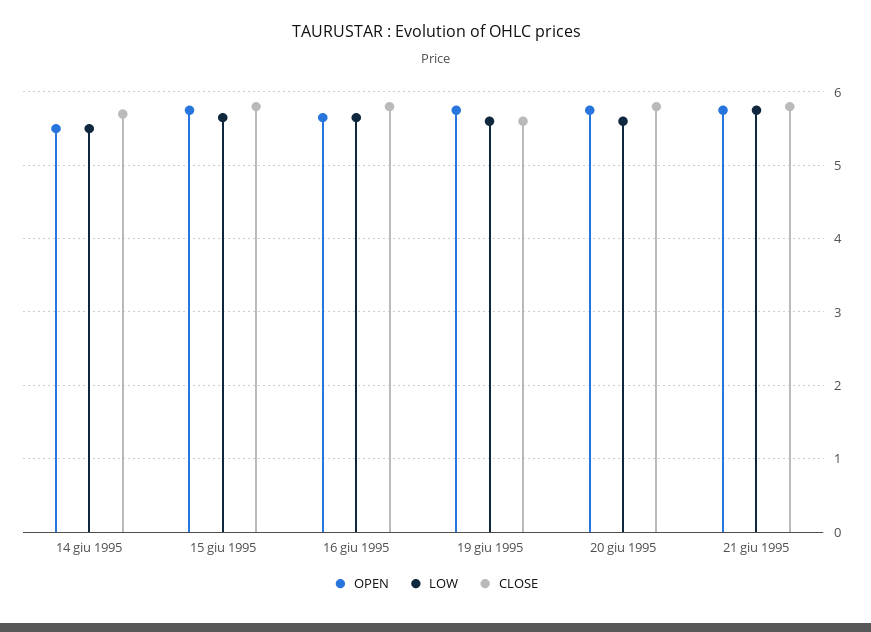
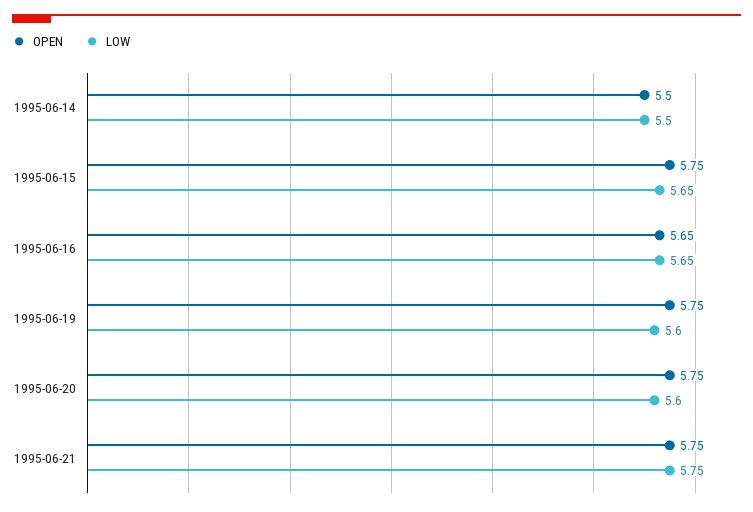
CLOSE, 14 giu 1995: 5.7 -> none
CLOSE, 15 giu 1995: 5.8 -> none
CLOSE, 16 giu 1995: 5.8 -> none
CLOSE, 19 giu 1995: 5.6 -> none
CLOSE, 20 giu 1995: 5.8 -> none
CLOSE, 21 giu 1995: 5.8 -> none

